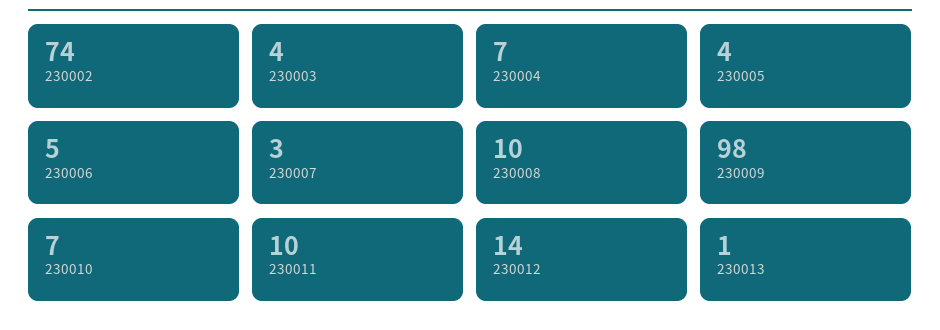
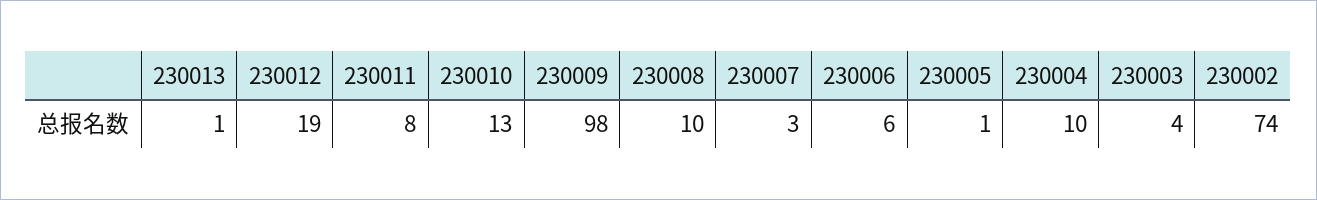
230004: 7 -> 10
230005: 4 -> 1
230006: 5 -> 6
230010: 7 -> 13
230011: 10 -> 8
230012: 14 -> 19

